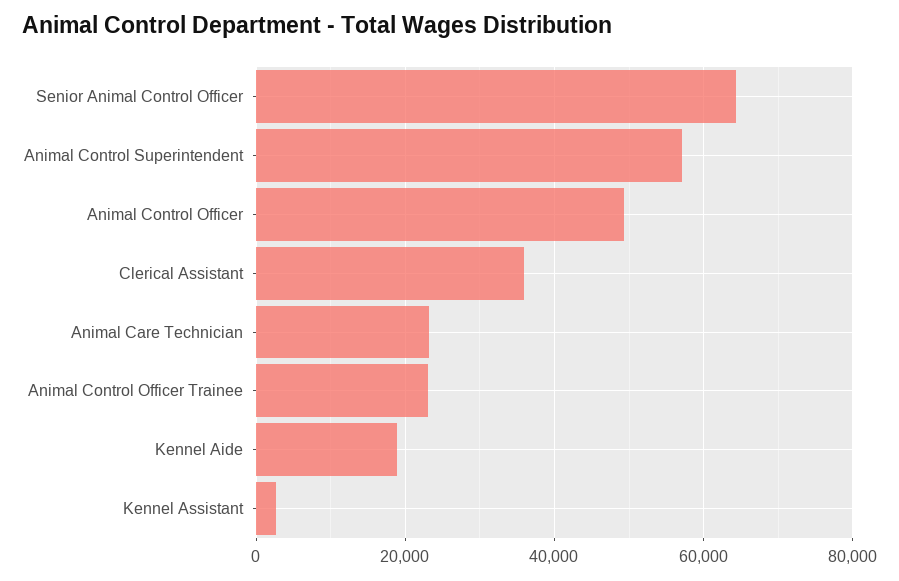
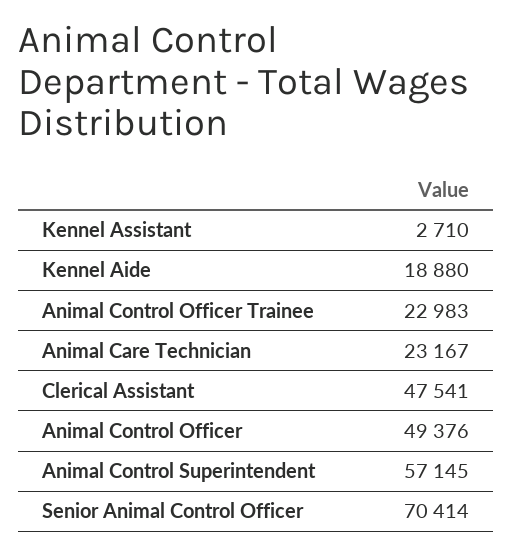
Senior Animal Control Officer: 64000 -> 70414
Clerical Assistant: 36000 -> 47541

